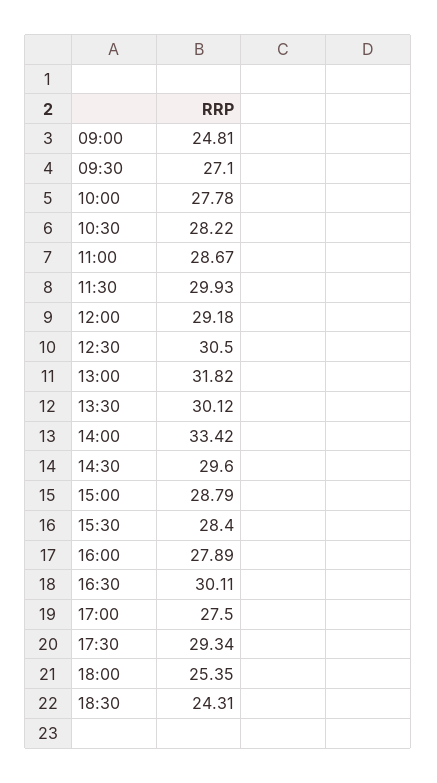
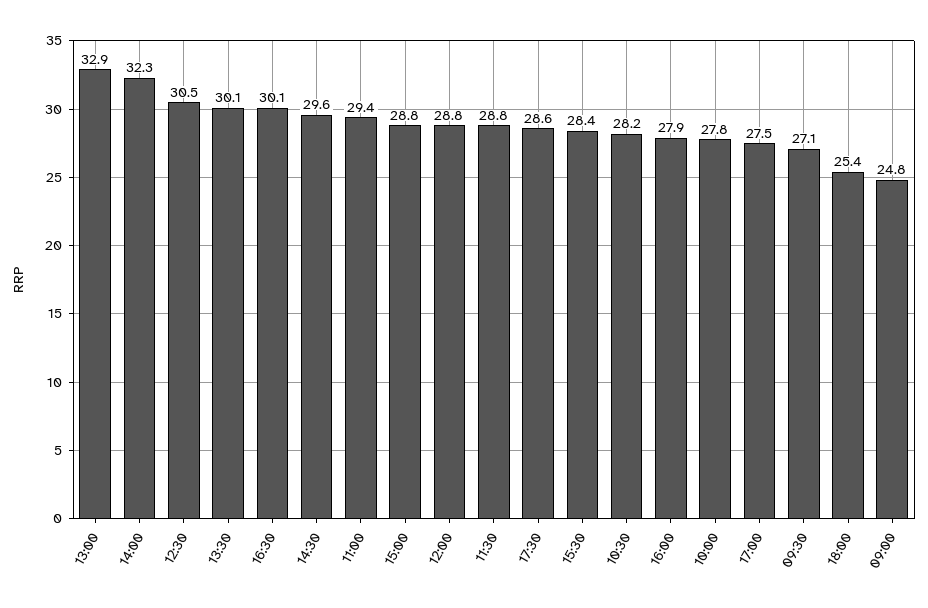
11:00: 28.67 -> 29.4
11:30: 29.93 -> 28.8
12:00: 29.18 -> 28.8
13:00: 31.82 -> 32.9
14:00: 33.42 -> 32.3
17:30: 29.34 -> 28.6
18:30: 24.31 -> none

